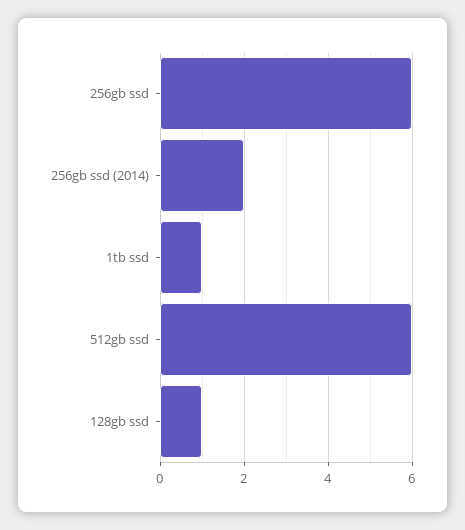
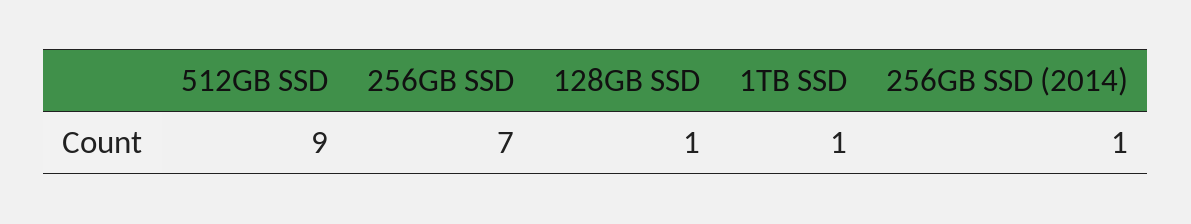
256gb ssd: 6 -> 7
256gb ssd (2014): 2 -> 1
512gb ssd: 6 -> 9

